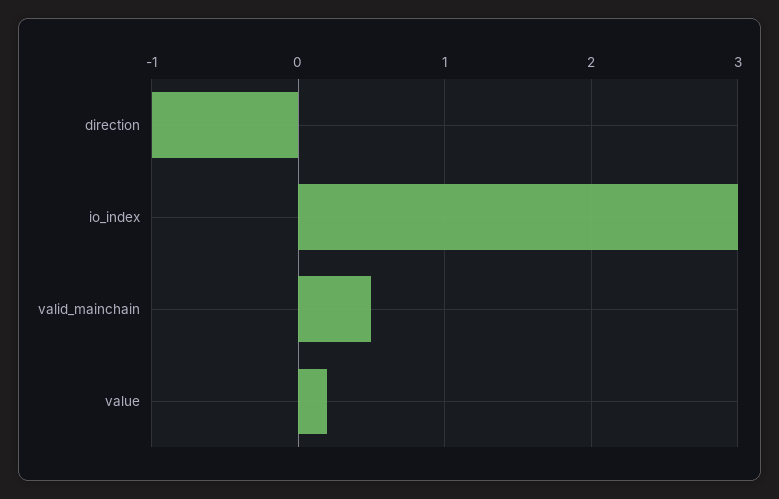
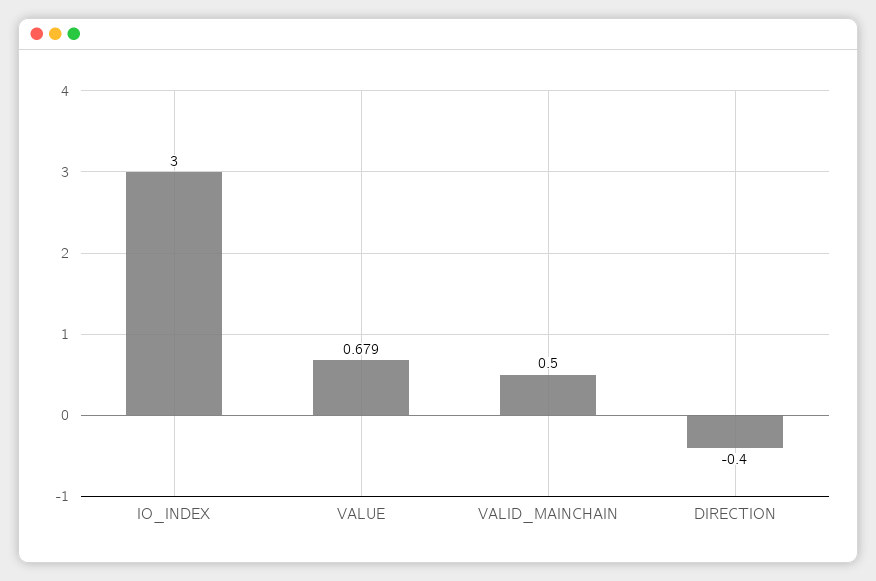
direction: -1 -> -0.4
value: 0.2 -> 0.679

